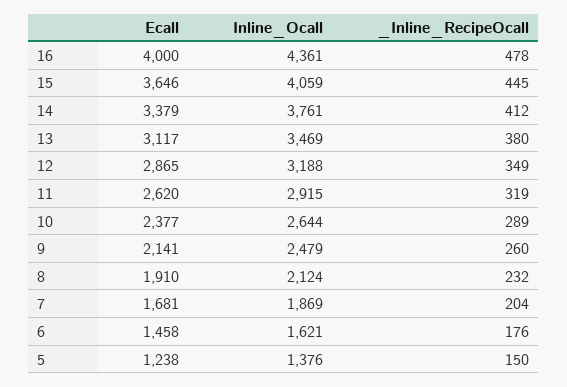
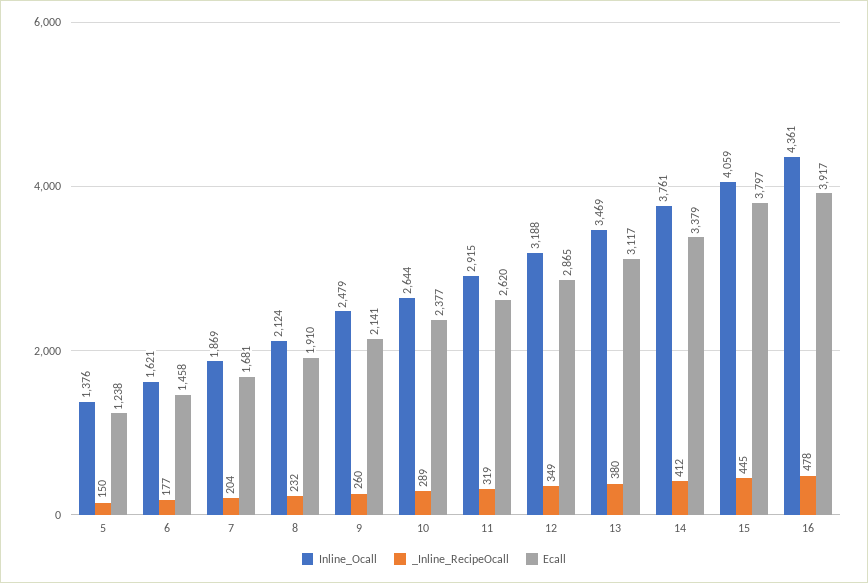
Ecall, 16: 4000 -> 3917
Ecall, 15: 3646 -> 3797
_Inline_RecipeOcall, 6: 176 -> 177

